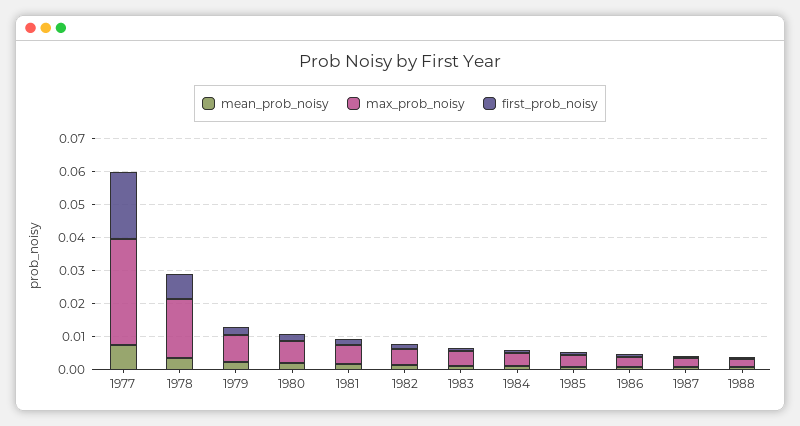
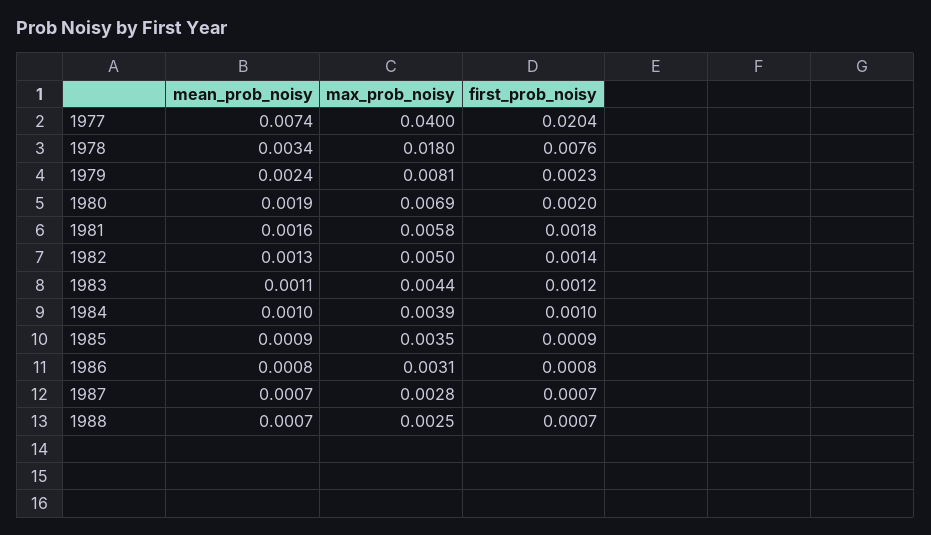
max_prob_noisy, 1977: 0.0325 -> 0.04

